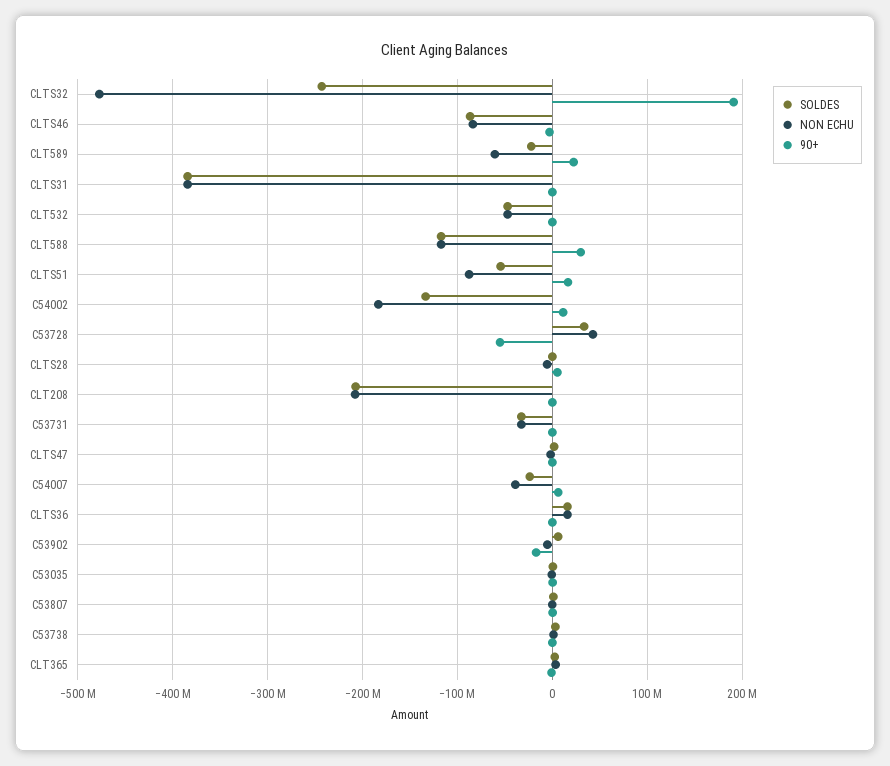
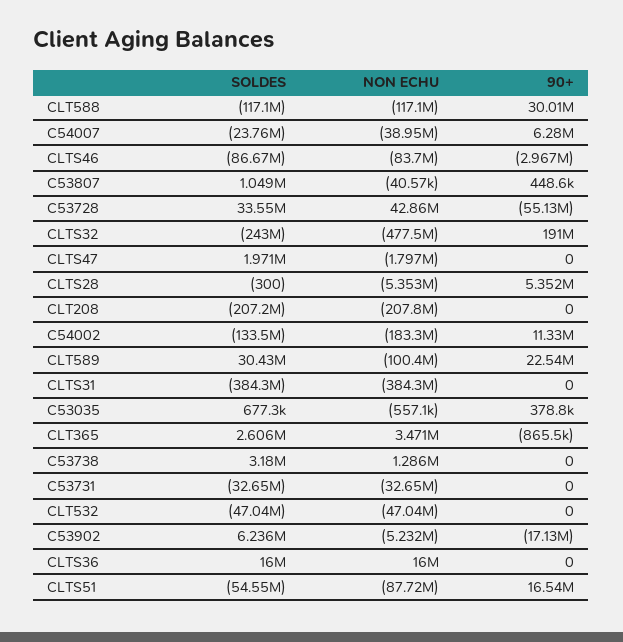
SOLDES, CLT589: -20000000 -> 30430000
NON ECHU, CLT589: -60000000 -> -100400000

